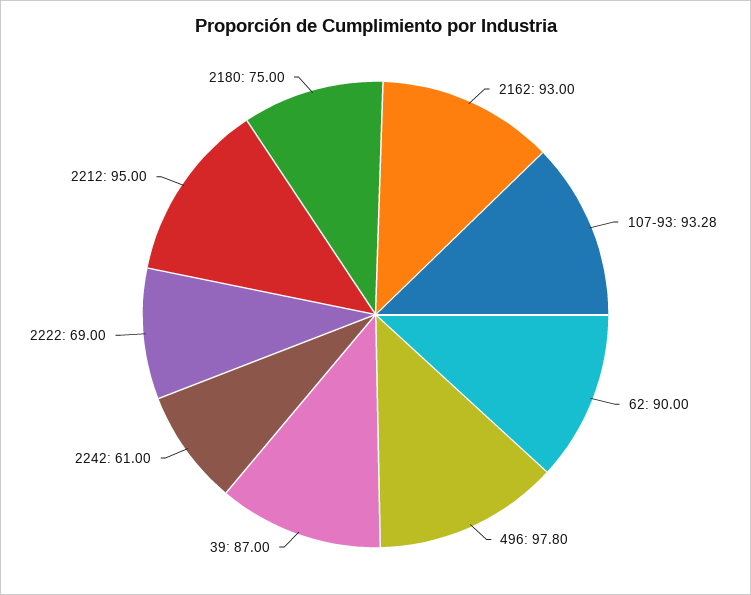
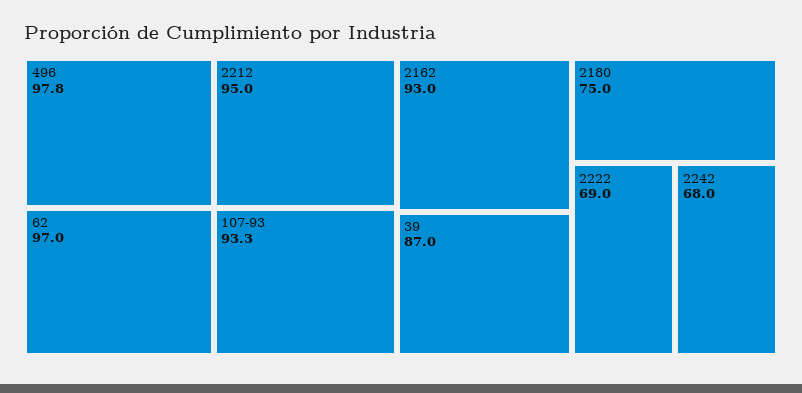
62: 90 -> 97
2242: 61 -> 68

